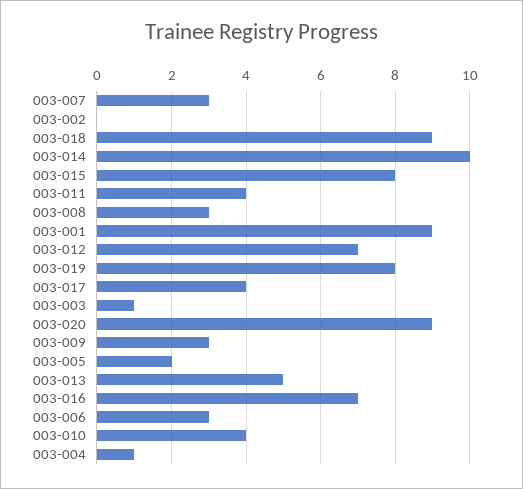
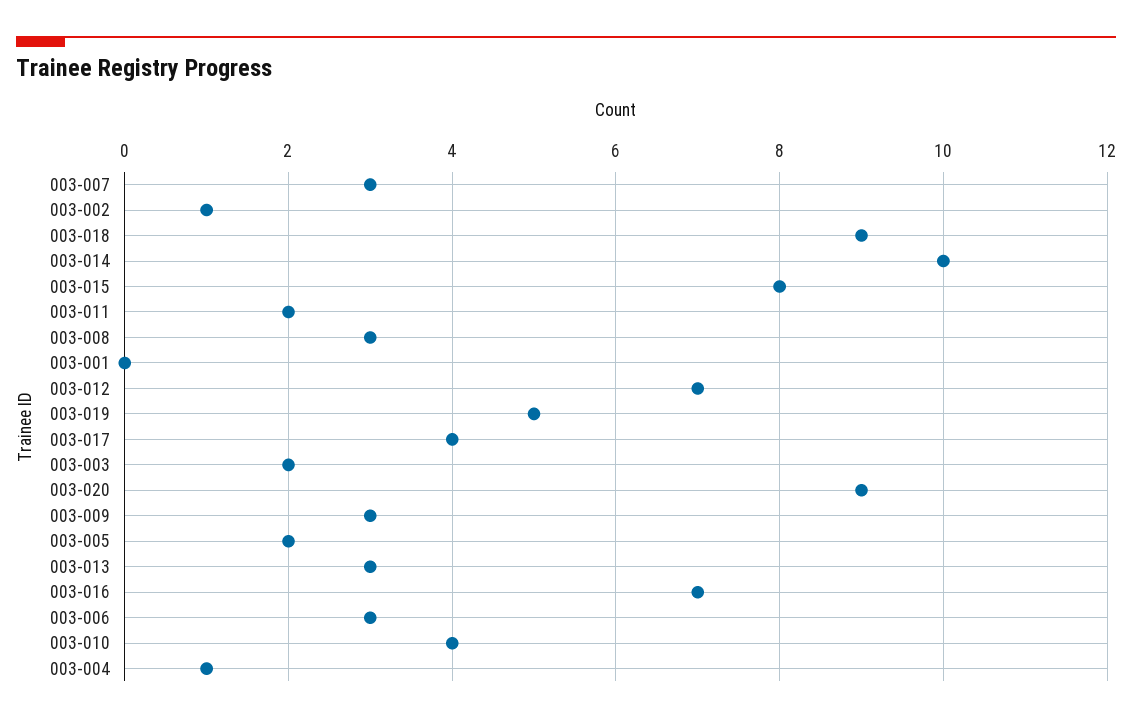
003-002: 0 -> 1
003-011: 4 -> 2
003-001: 9 -> 0
003-019: 8 -> 5
003-003: 1 -> 2
003-013: 5 -> 3

